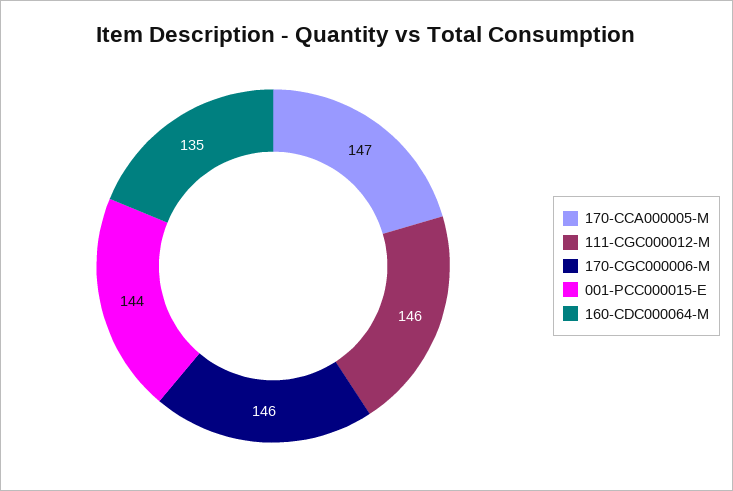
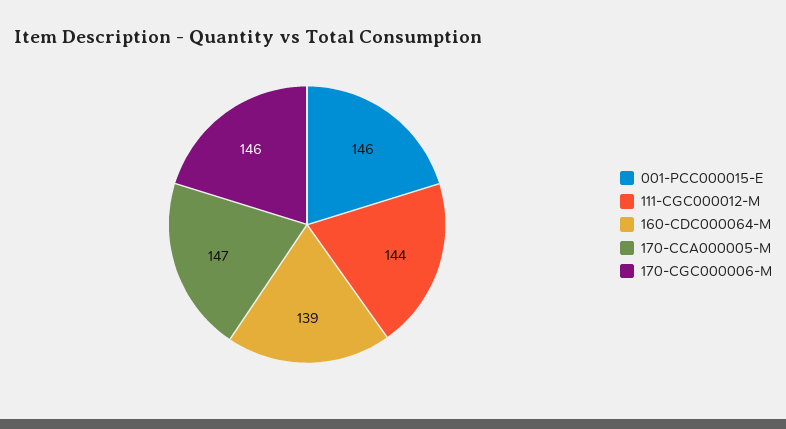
111-CGC000012-M: 146 -> 144
001-PCC000015-E: 144 -> 146
160-CDC000064-M: 135 -> 139

